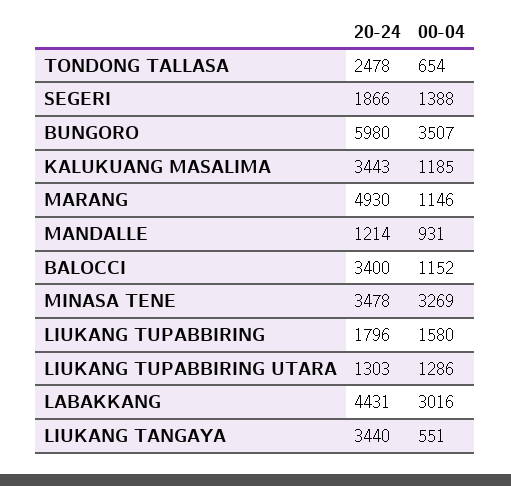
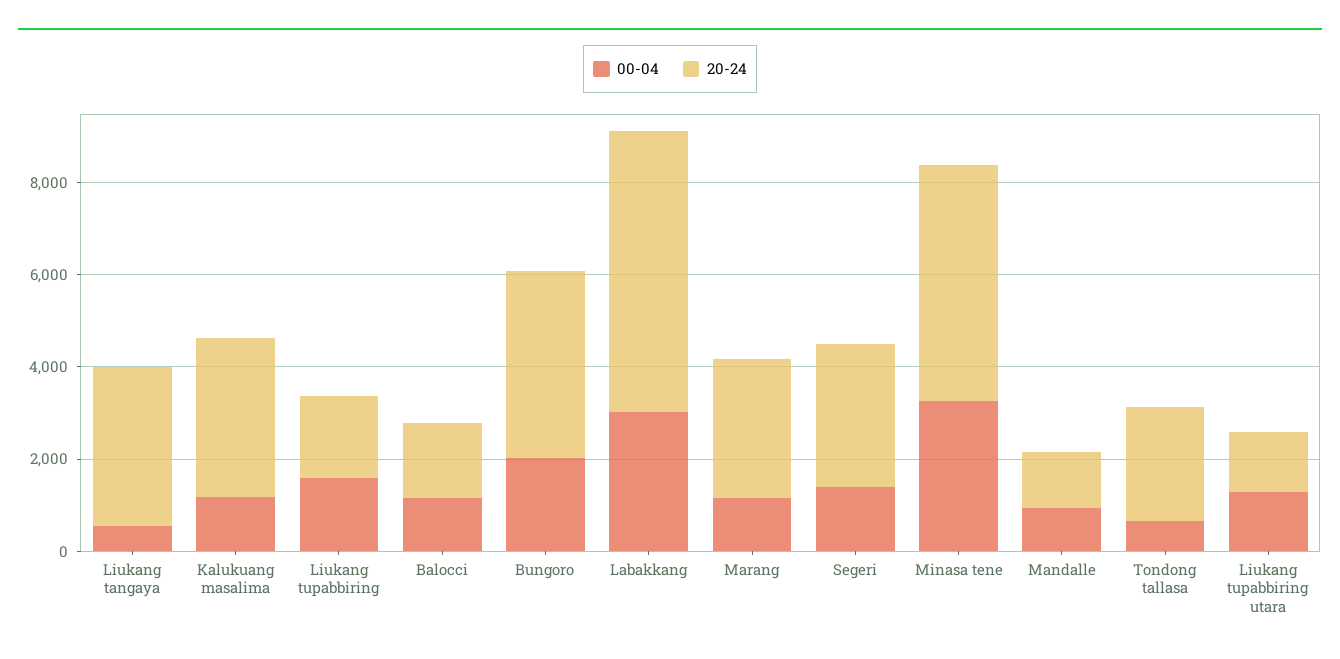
20-24, SEGERI: 1866 -> 3000
20-24, BUNGORO: 5980 -> 4000
00-04, BUNGORO: 3507 -> 2000
20-24, MARANG: 4930 -> 3000
20-24, BALOCCI: 3400 -> 1500
20-24, MINASA TENE: 3478 -> 5000
20-24, LABAKKANG: 4431 -> 6000

